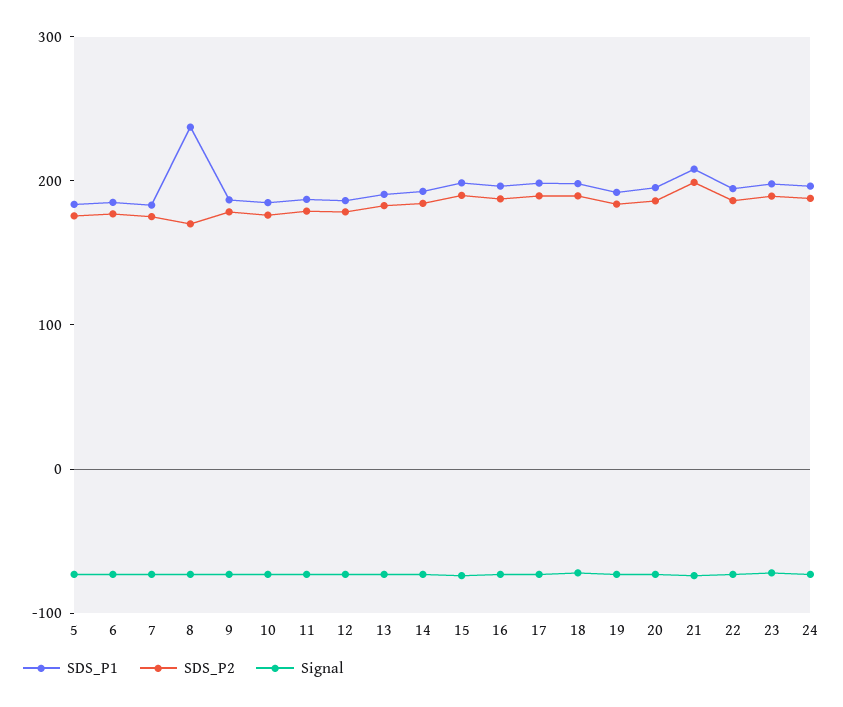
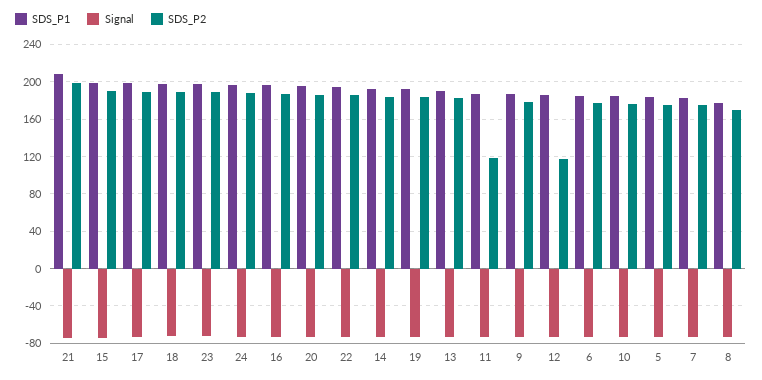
SDS_P1, 8: 240 -> 180
SDS_P2, 11: 180 -> 120
SDS_P2, 12: 180 -> 120

